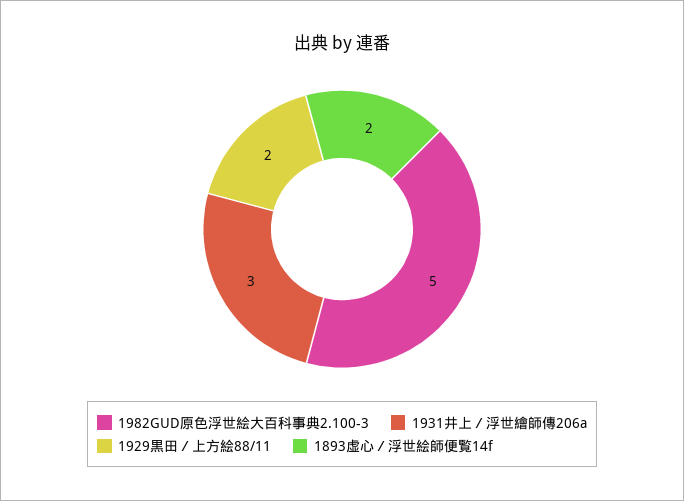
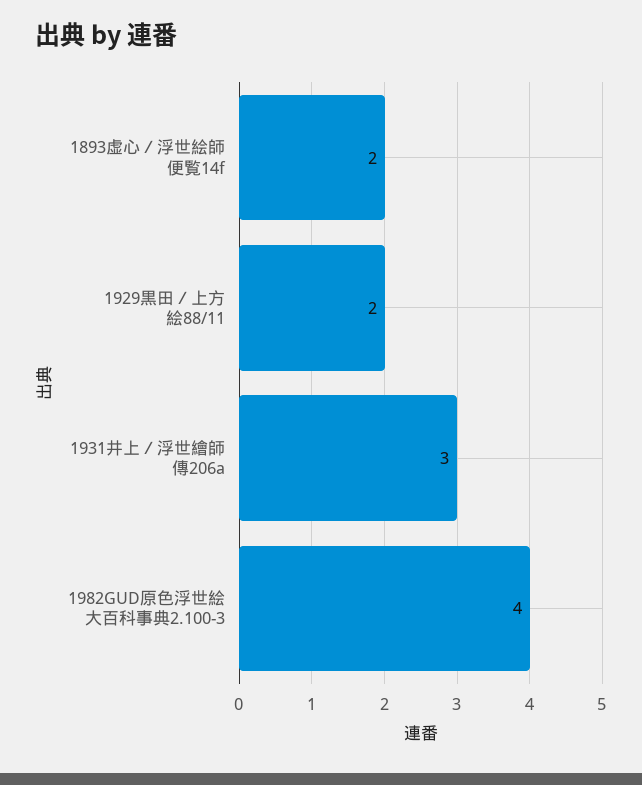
1982GUD原色浮世絵大百科事典2.100-3: 5 -> 4

